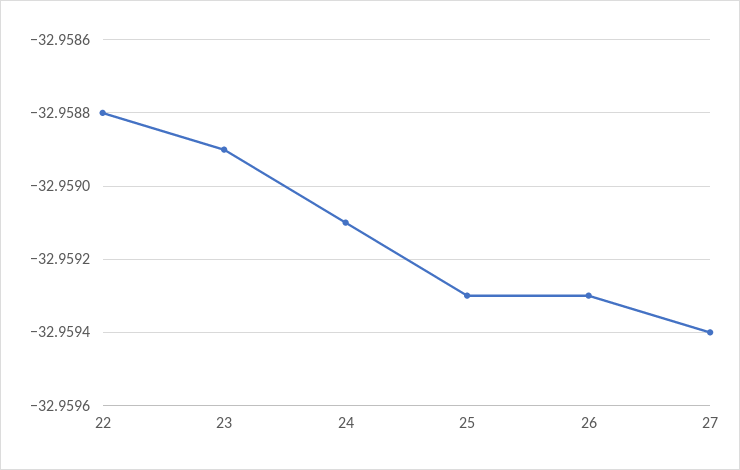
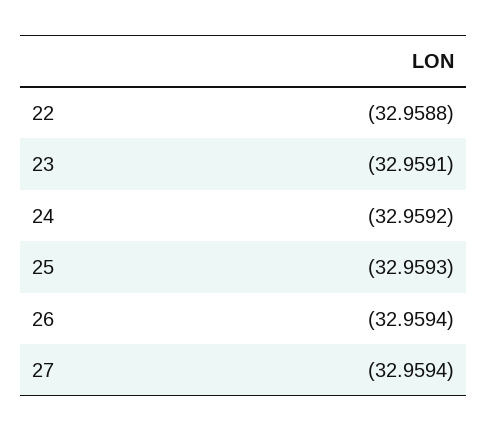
23: -32.9589 -> -32.9591
24: -32.9591 -> -32.9592
26: -32.9593 -> -32.9594

